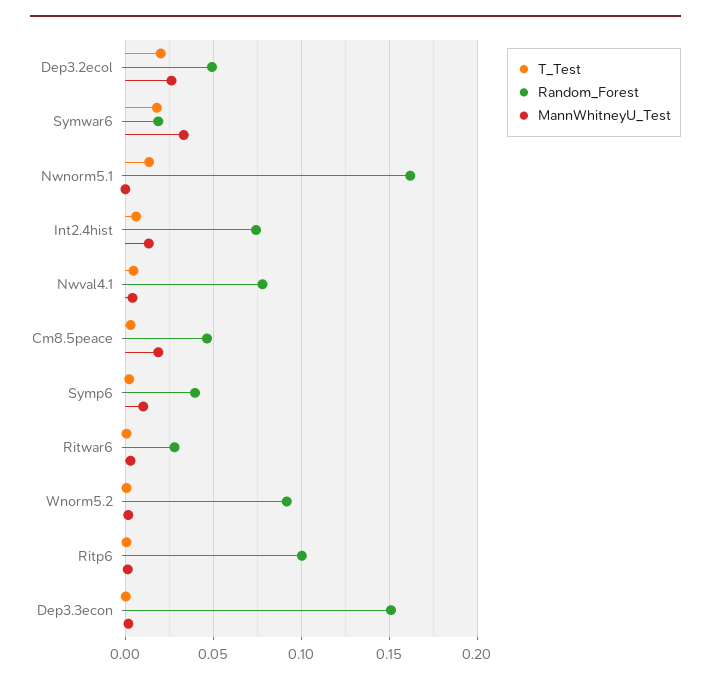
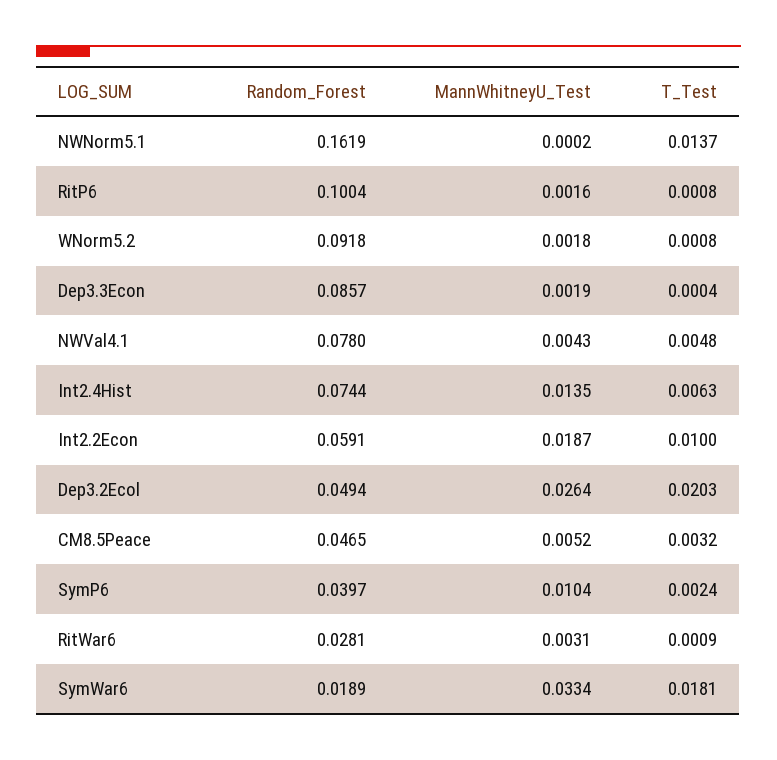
MannWhitneyU_Test, Cm8.5peace: 0.02 -> 0.0052
Random_Forest, Dep3.3econ: 0.15 -> 0.0857
Random_Forest, Int2.2Econ: none -> 0.0591
MannWhitneyU_Test, Int2.2Econ: none -> 0.0187
T_Test, Int2.2Econ: none -> 0.01

